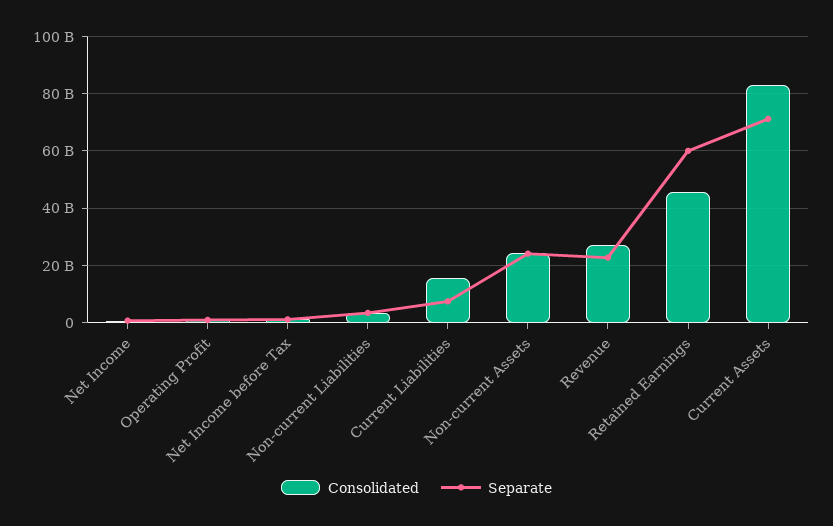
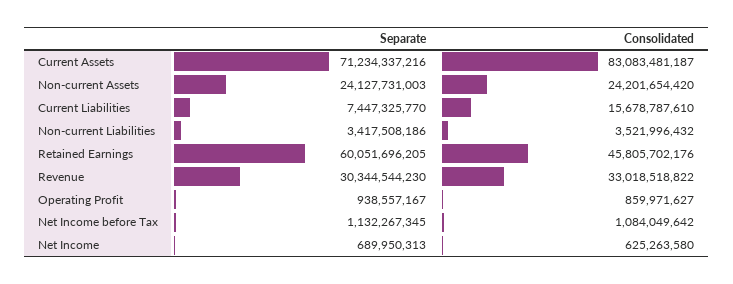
Consolidated, Revenue: 27500000000 -> 33018518822
Separate, Revenue: 22500000000 -> 30344544230

